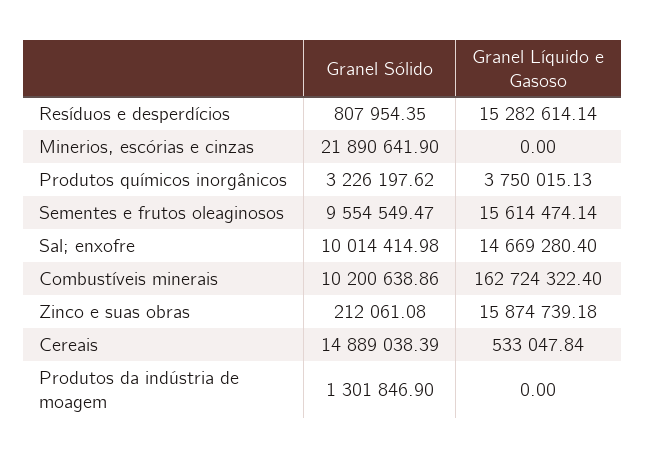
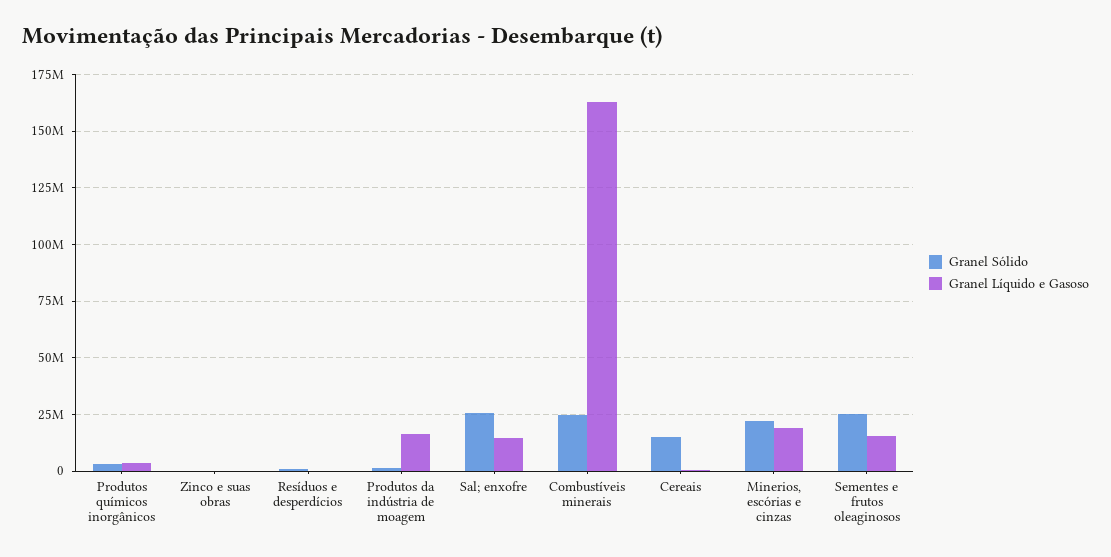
Granel Líquido e Gasoso, Resíduos e desperdícios: 15282614.14 -> 0
Granel Líquido e Gasoso, Minerios, escórias e cinzas: 0 -> 20000000
Granel Sólido, Sementes e frutos oleaginosos: 9554549.47 -> 25000000
Granel Sólido, Sal; enxofre: 10014414.98 -> 25000000
Granel Sólido, Combustíveis minerais: 10200638.86 -> 25000000
Granel Líquido e Gasoso, Zinco e suas obras: 15874739.18 -> 0
Granel Líquido e Gasoso, Produtos da indústria de moagem: 0 -> 15000000

